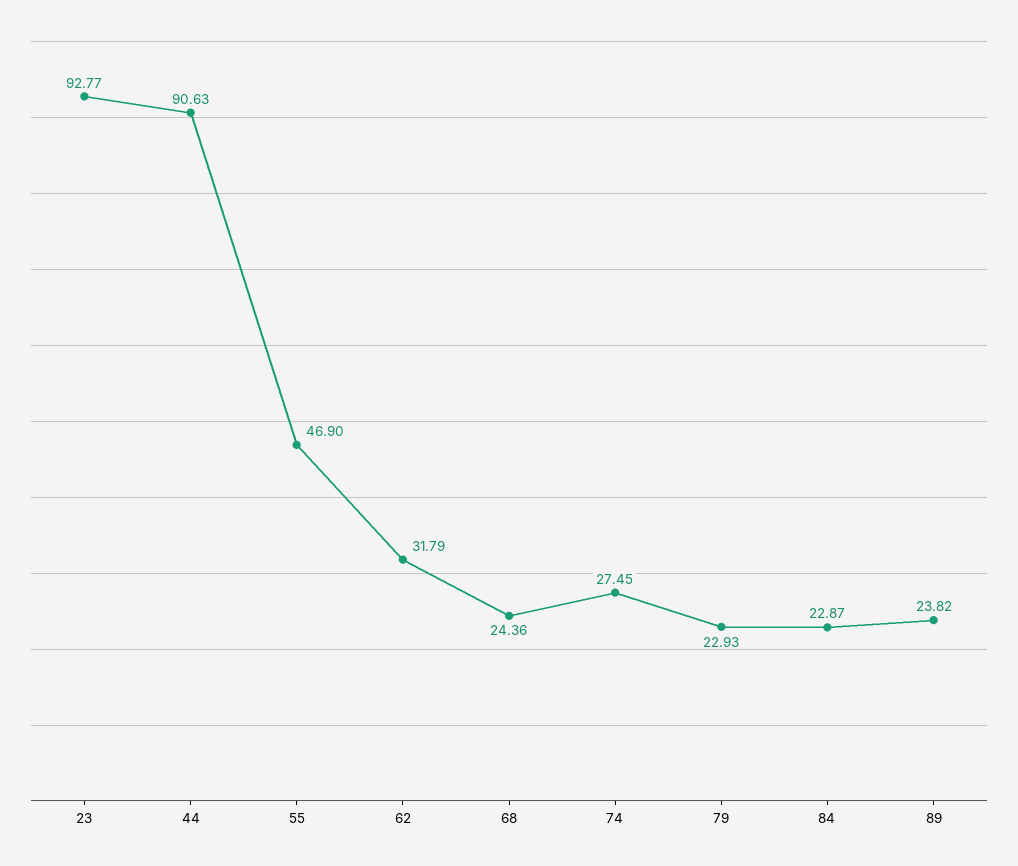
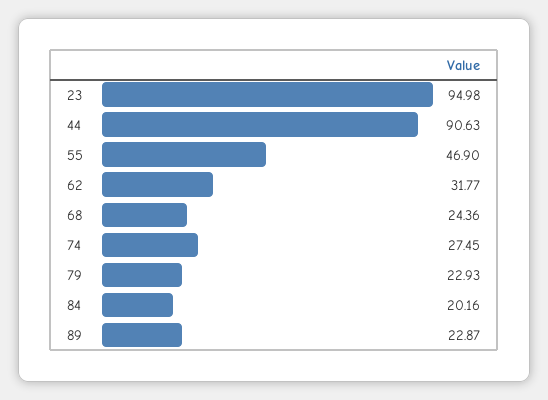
23: 92.77 -> 94.98
62: 31.79 -> 31.77
84: 22.87 -> 20.16
89: 23.82 -> 22.87

